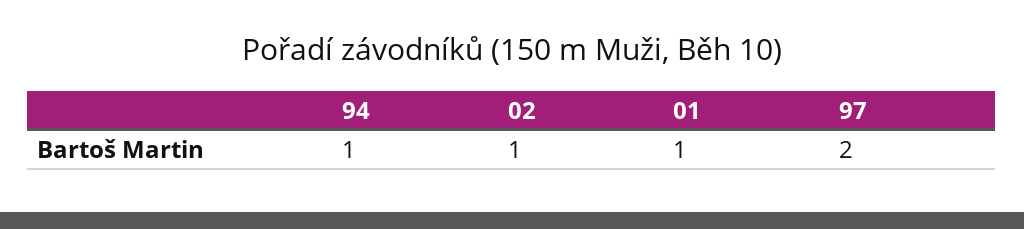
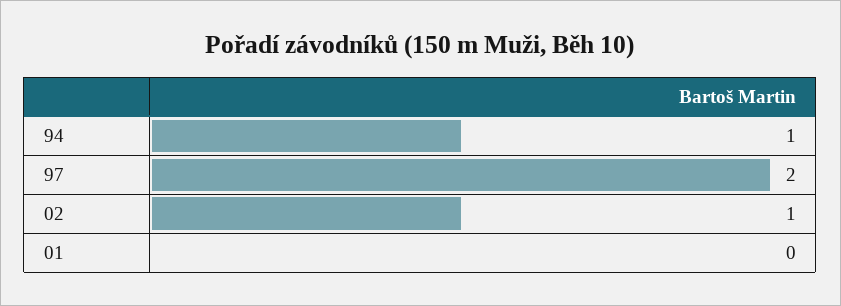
01: 1 -> 0

